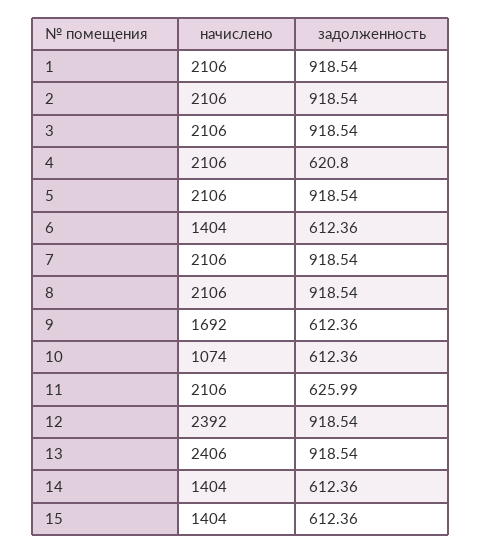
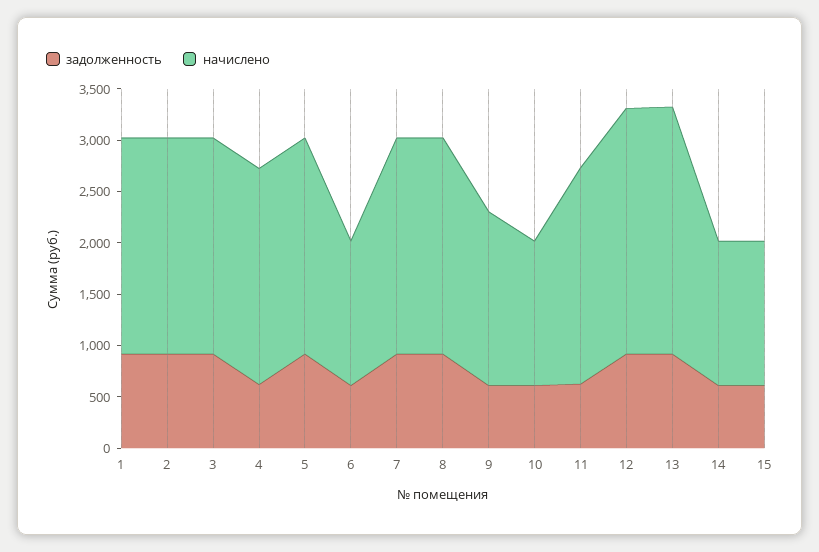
начислено, 10: 1074 -> 1400

